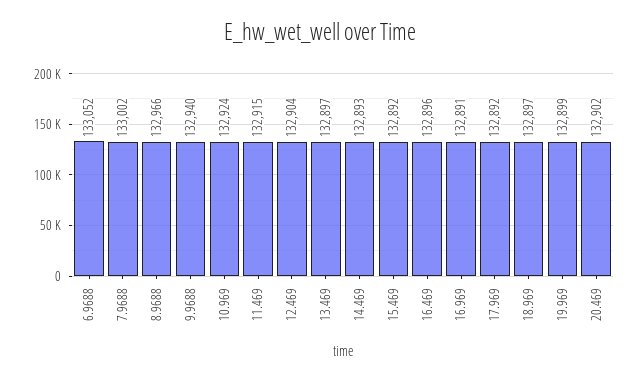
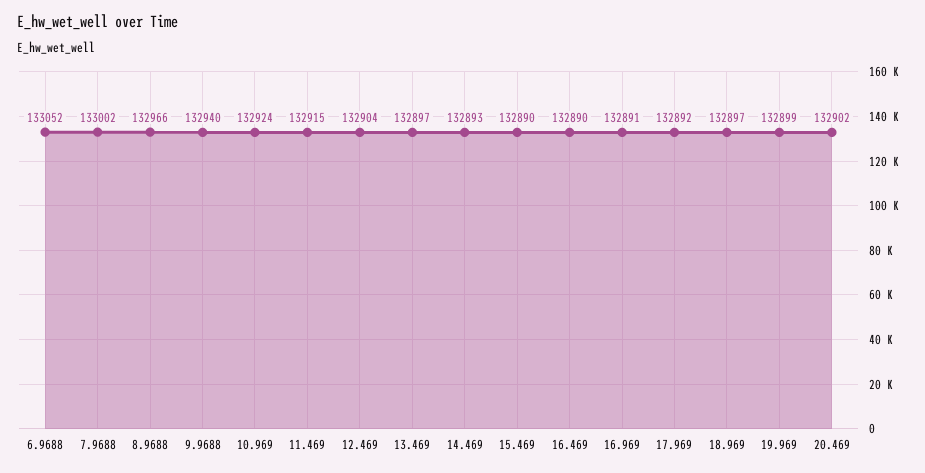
15.469: 132892 -> 132890
16.469: 132896 -> 132890

